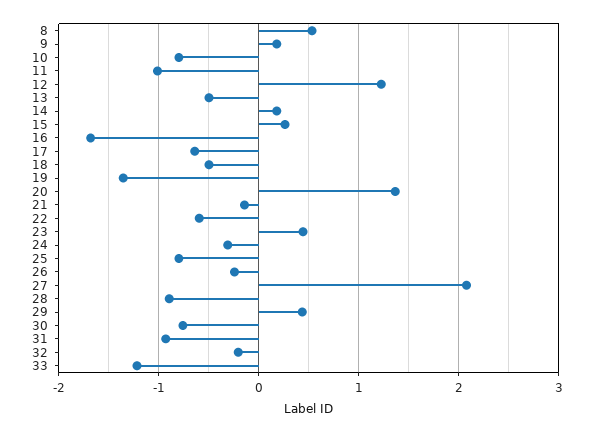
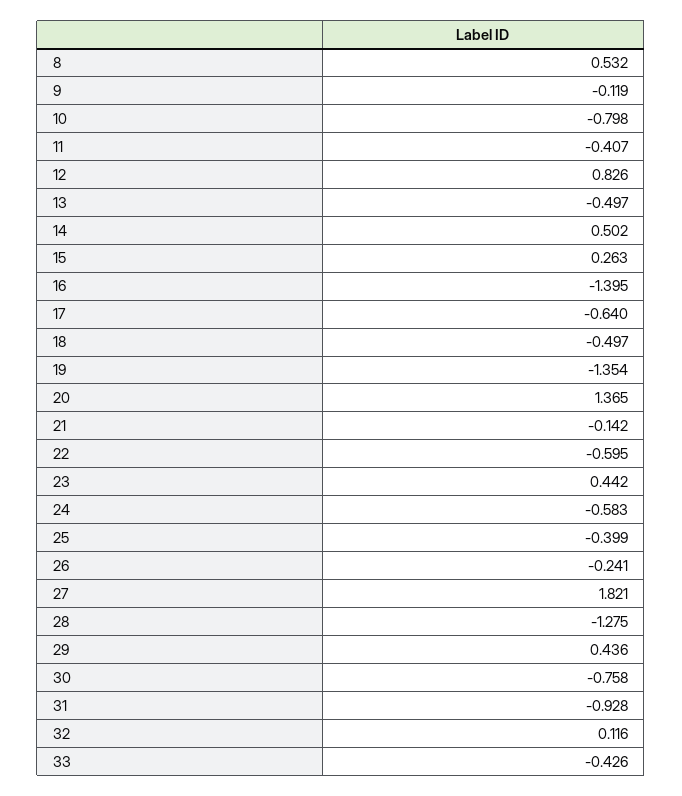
9: 0.2 -> -0.119
11: -1 -> -0.407
12: 1.2 -> 0.826
14: 0.2 -> 0.502
16: -1.7 -> -1.395
24: -0.3 -> -0.583
25: -0.8 -> -0.399
27: 2.1 -> 1.821
28: -0.9 -> -1.275
32: -0.2 -> 0.116
33: -1.2 -> -0.426

